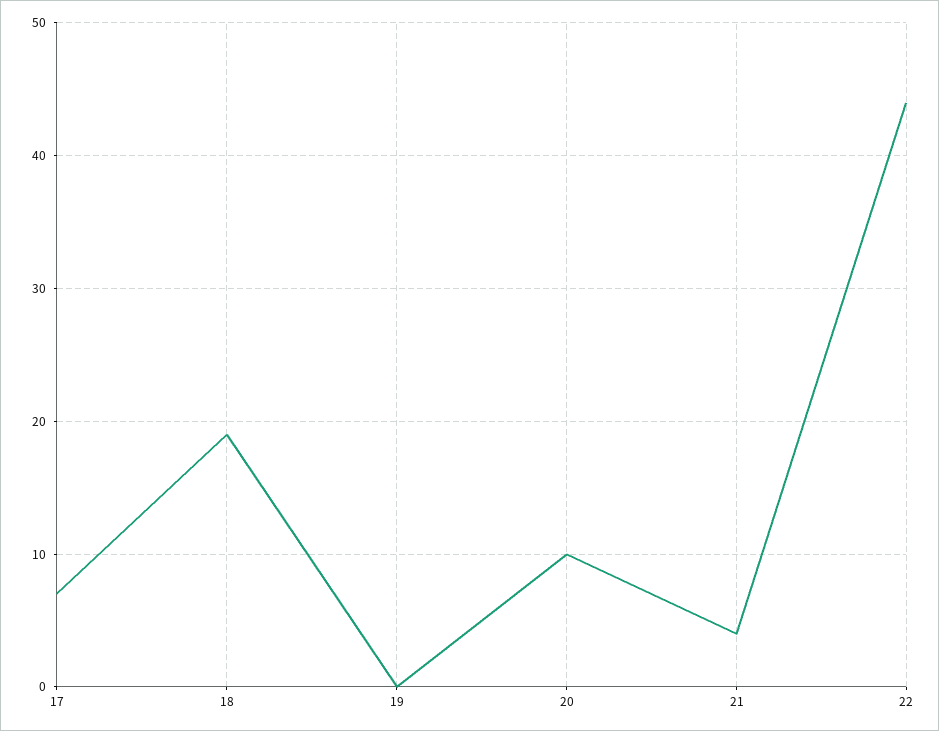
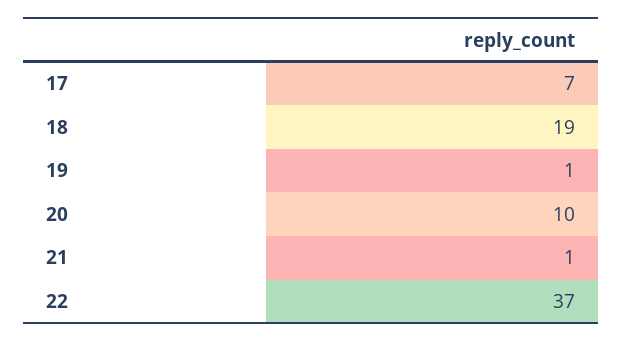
19: 0 -> 1
21: 4 -> 1
22: 44 -> 37

